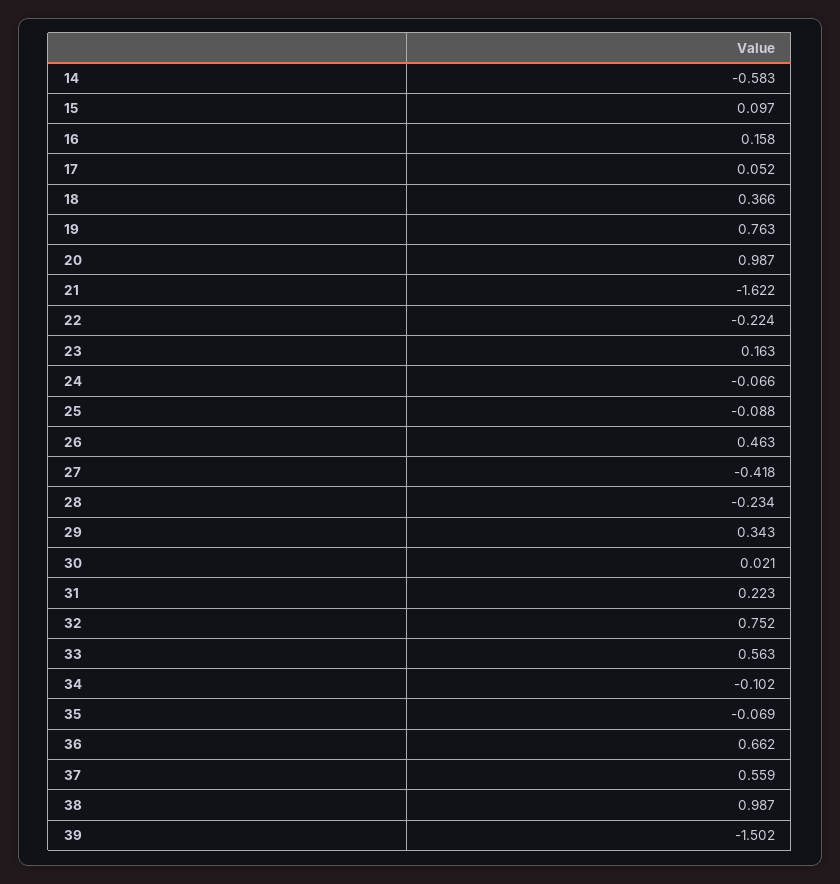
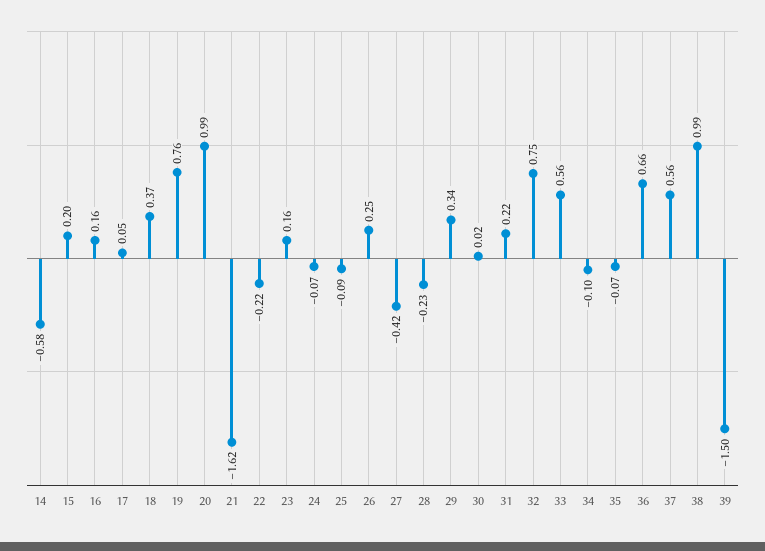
15: 0.097 -> 0.2
26: 0.463 -> 0.25

